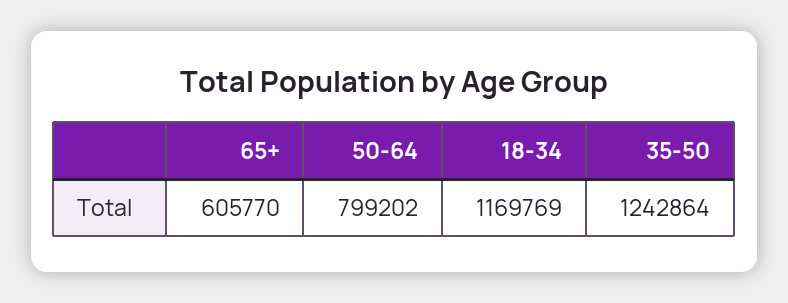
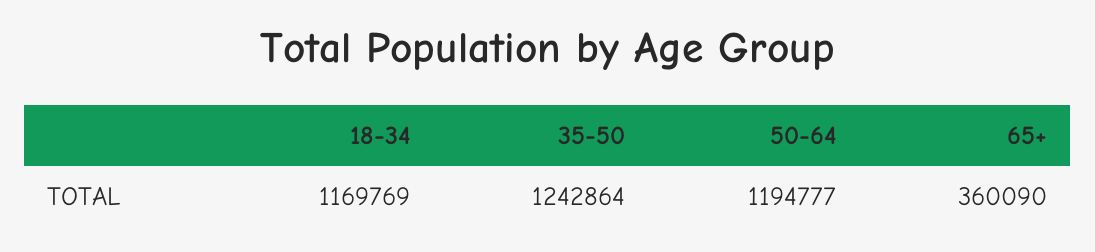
65+: 605770 -> 360090
50-64: 799202 -> 1194777

